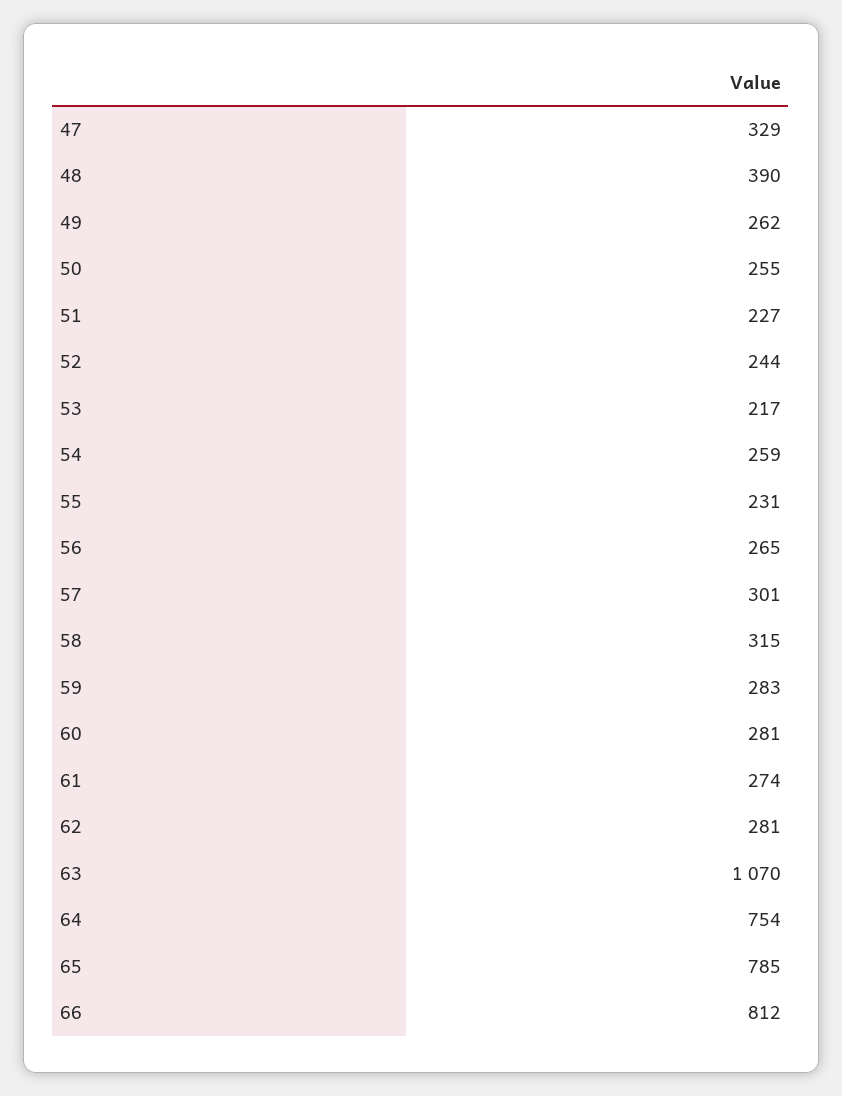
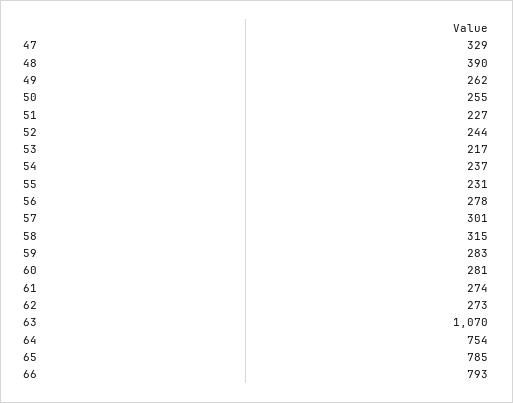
54: 259 -> 237
56: 265 -> 278
62: 281 -> 273
66: 812 -> 793

